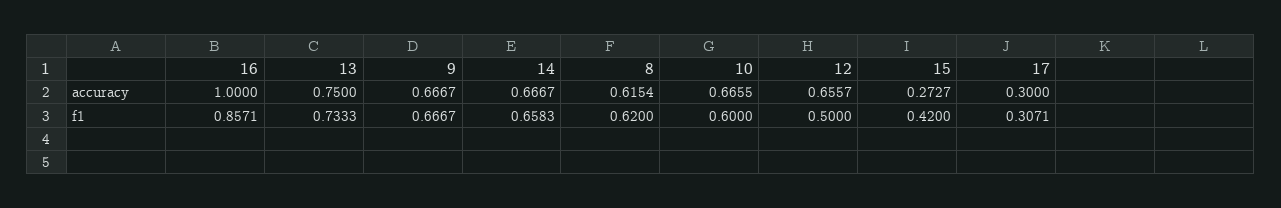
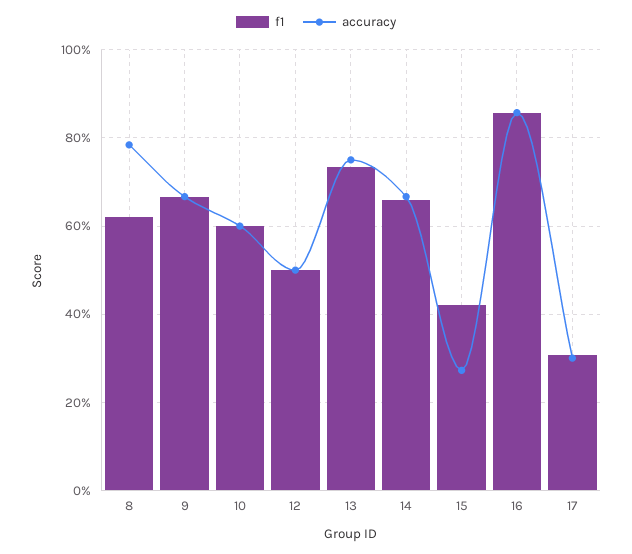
accuracy, 16: 1 -> 0.86
accuracy, 8: 0.6154 -> 0.78
accuracy, 10: 0.6655 -> 0.6
accuracy, 12: 0.6557 -> 0.5

